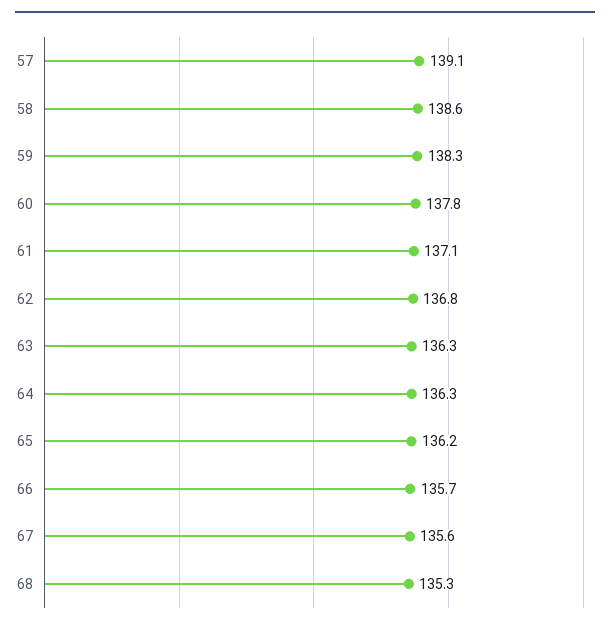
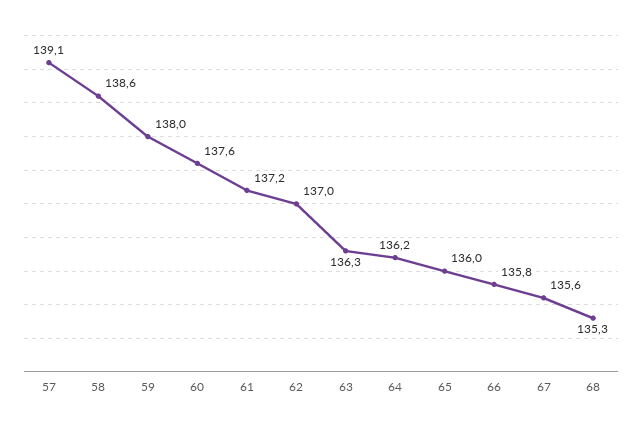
59: 138.3 -> 138
60: 137.8 -> 137.6
61: 137.1 -> 137.2
62: 136.8 -> 137
64: 136.3 -> 136.2
65: 136.2 -> 136
66: 135.7 -> 135.8

